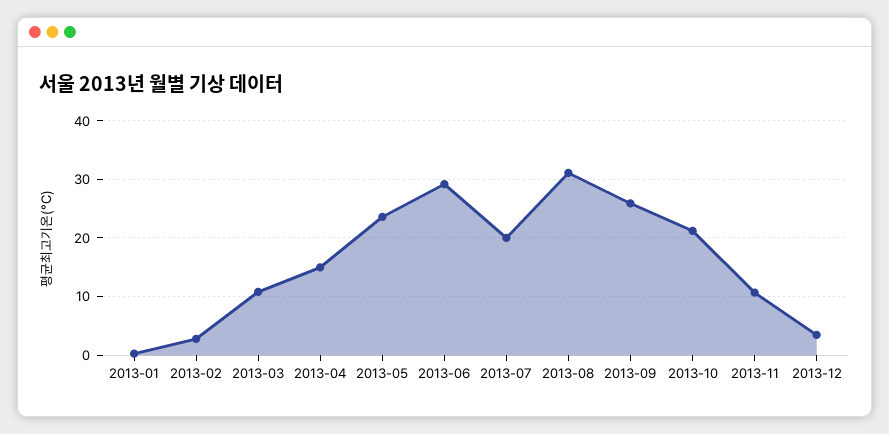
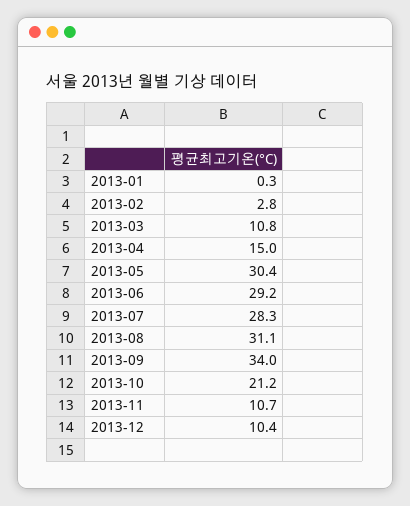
2013-05: 24 -> 30.4
2013-07: 20 -> 28.3
2013-09: 26 -> 34
2013-12: 4 -> 10.4

